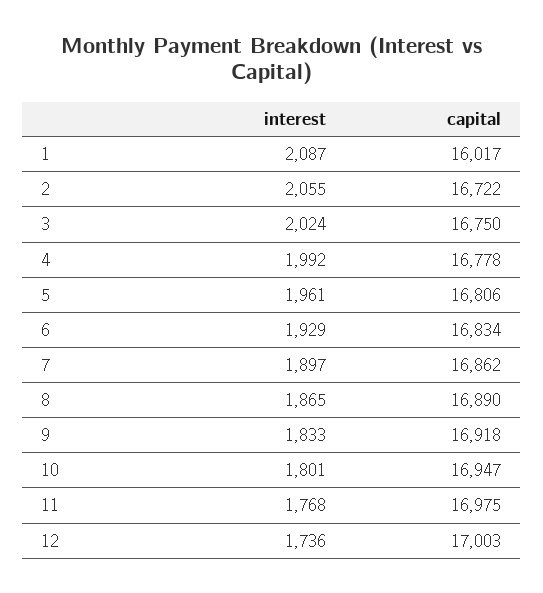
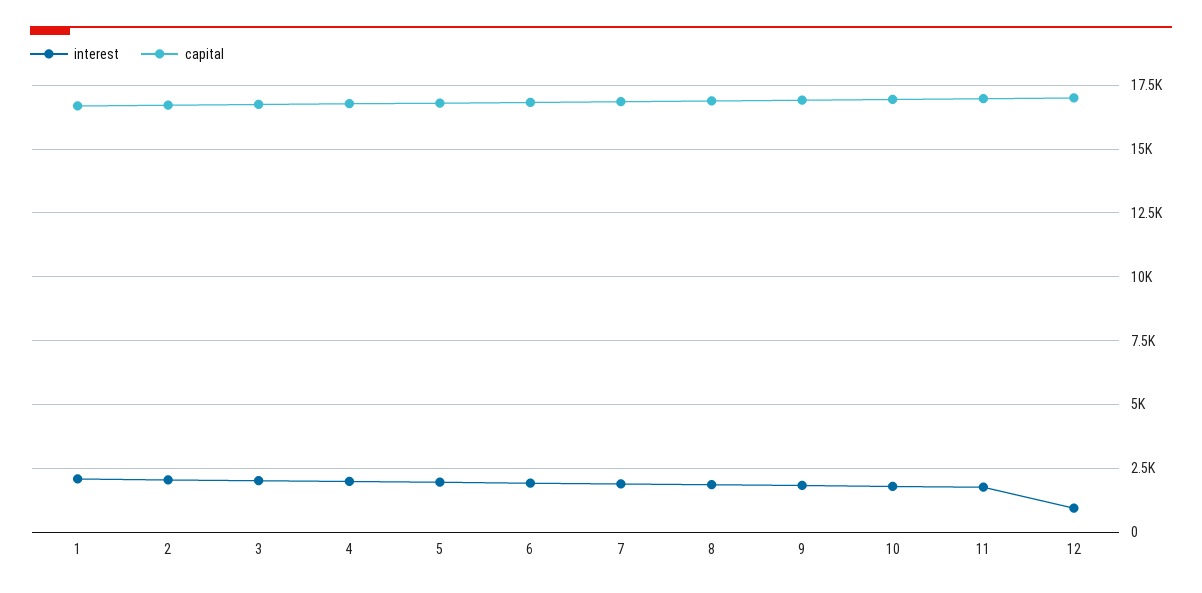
capital, 1: 16017 -> 16750
interest, 12: 1736 -> 1000

